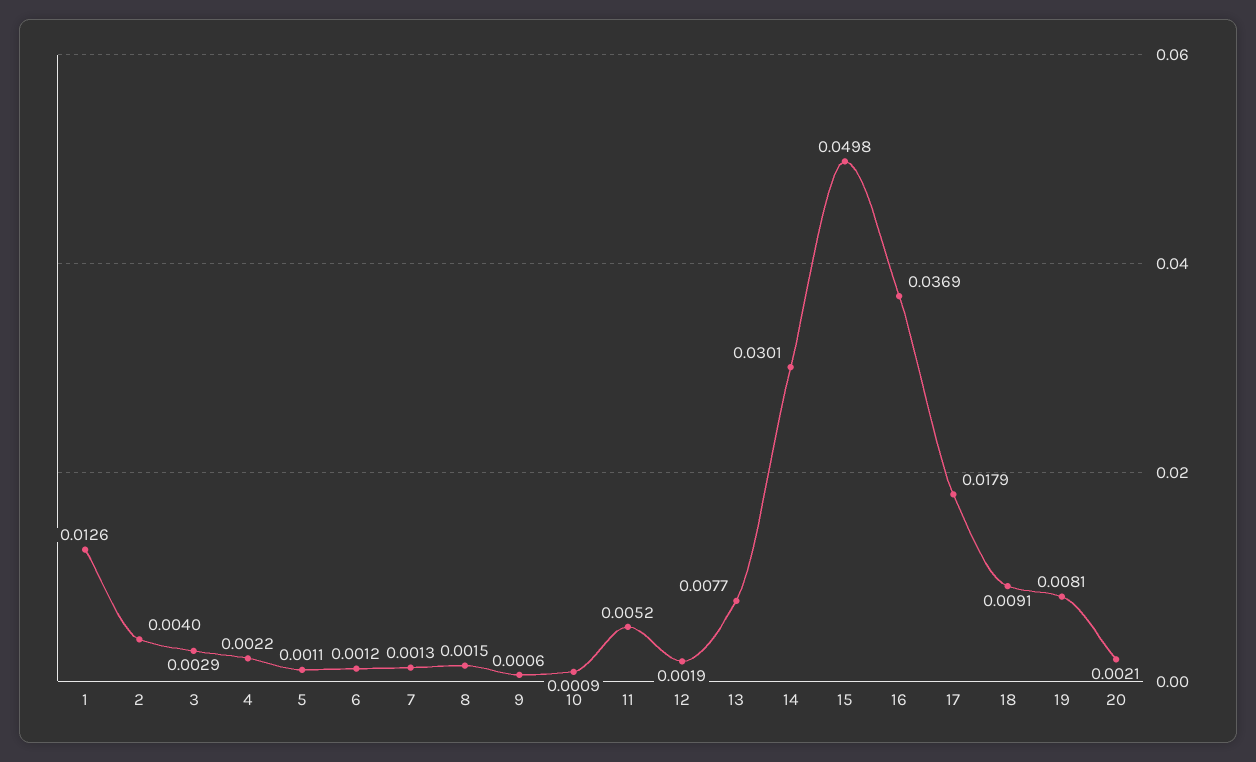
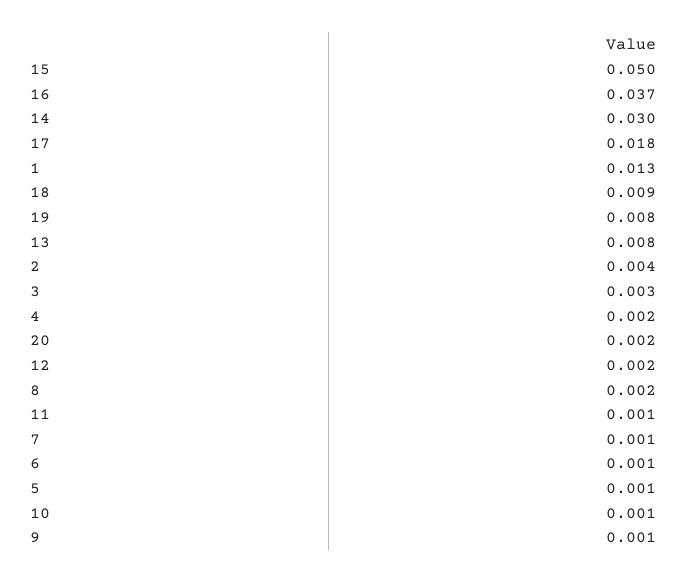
11: 0.0052 -> 0.001

